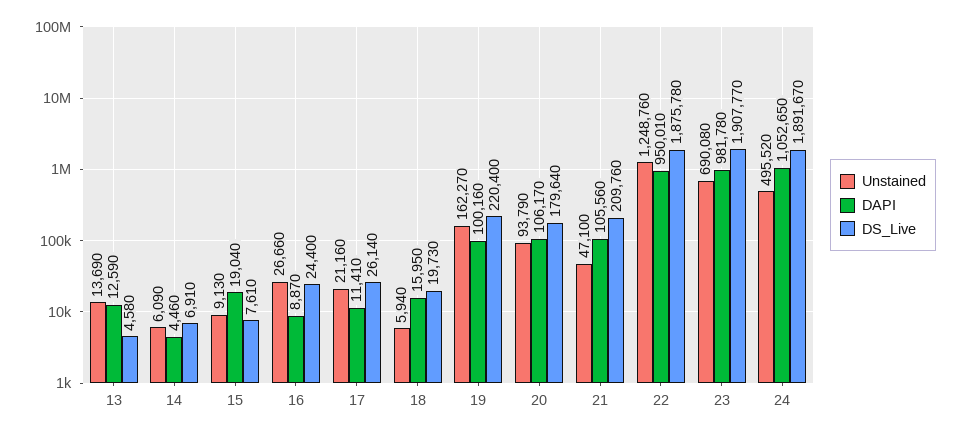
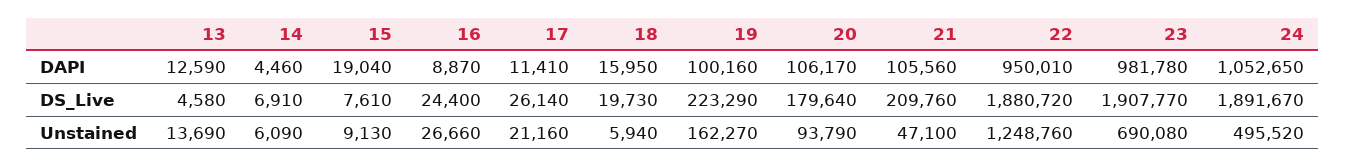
DS_Live, 19: 220400 -> 223290
DS_Live, 22: 1875780 -> 1880720

